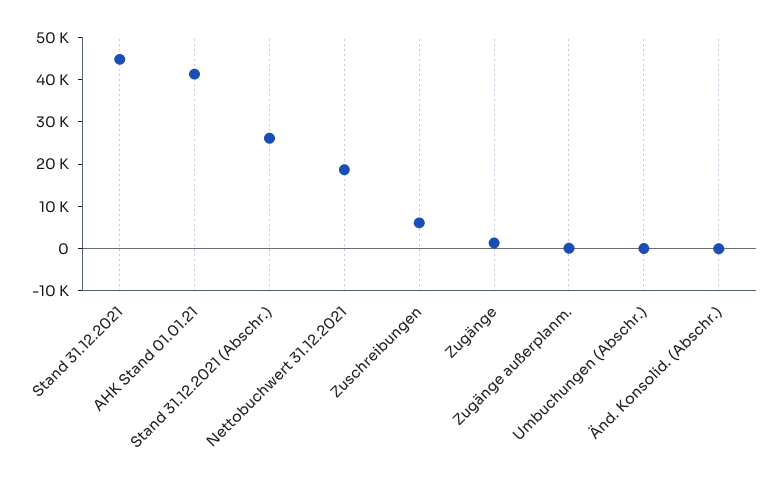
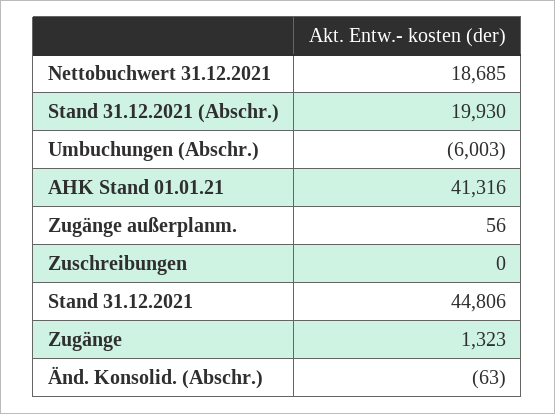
Stand 31.12.2021 (Abschr.): 26000 -> 19930
Zuschreibungen: 6000 -> 0
Umbuchungen (Abschr.): 0 -> -6003

